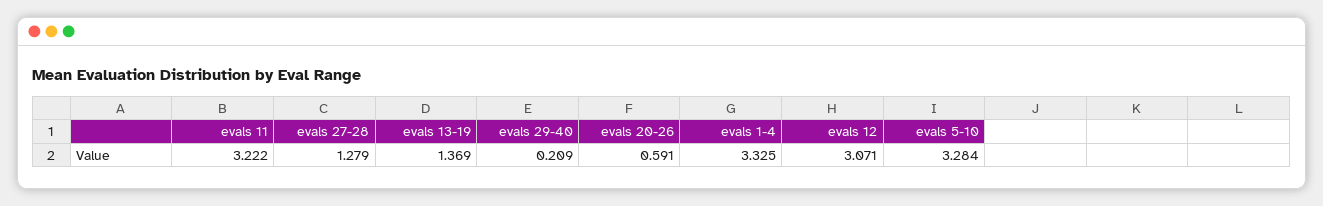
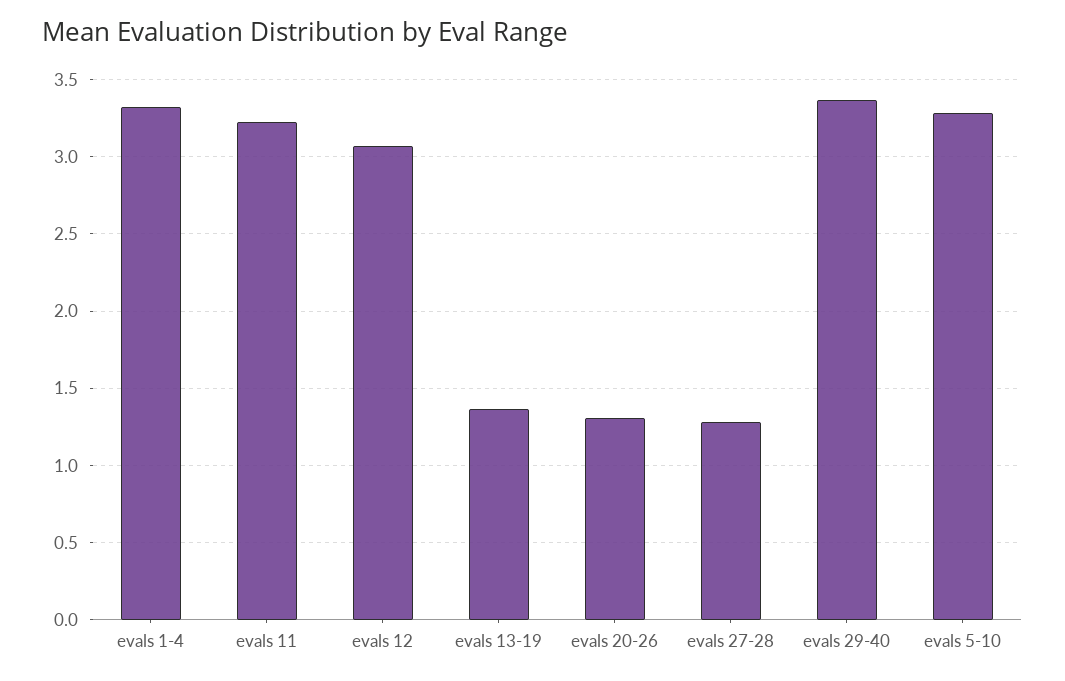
evals 29-40: 0.209 -> 3.35
evals 20-26: 0.591 -> 1.3

